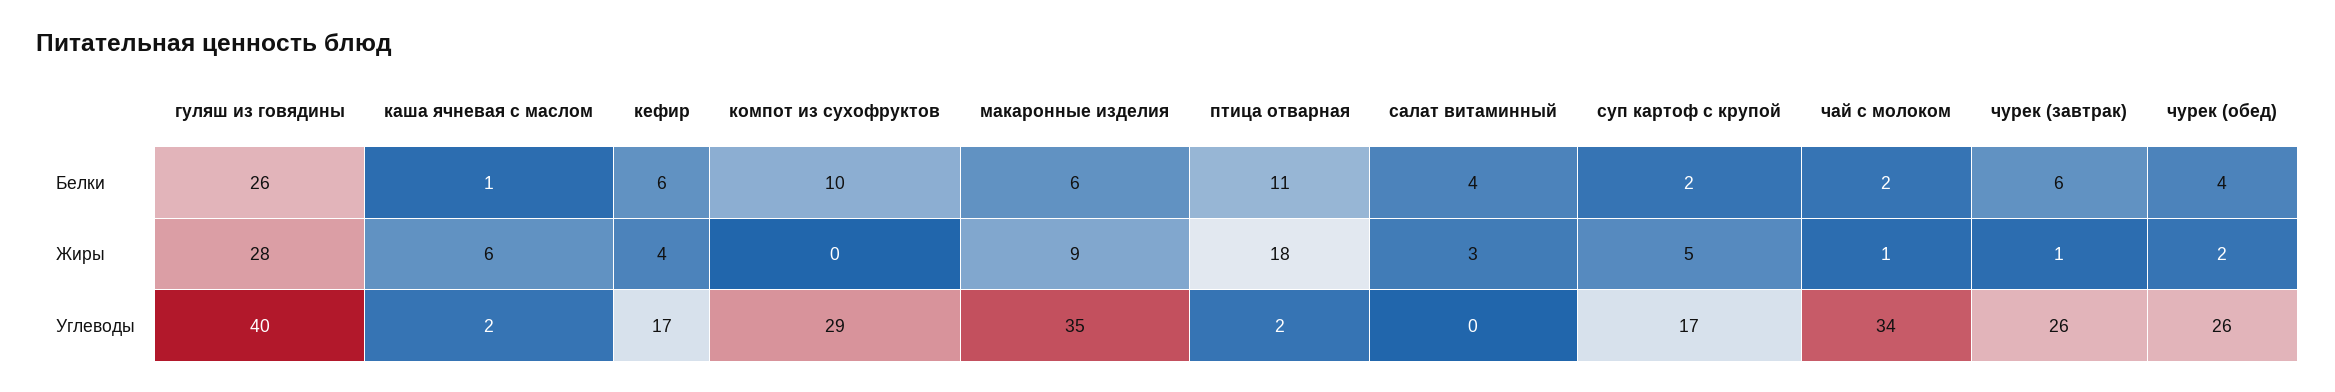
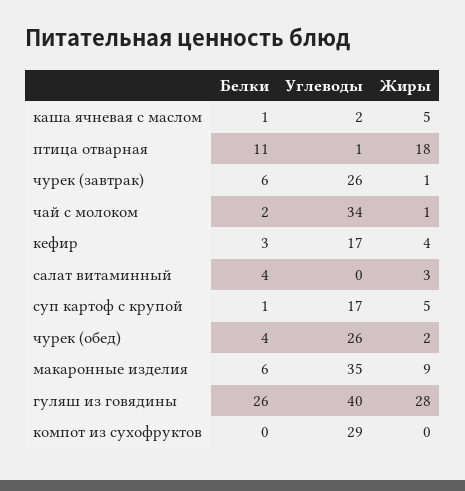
кефир, Белки: 6 -> 3
компот из сухофруктов, Белки: 10 -> 0
суп картоф с крупой, Белки: 2 -> 1
каша ячневая с маслом, Жиры: 6 -> 5
птица отварная, Углеводы: 2 -> 1

